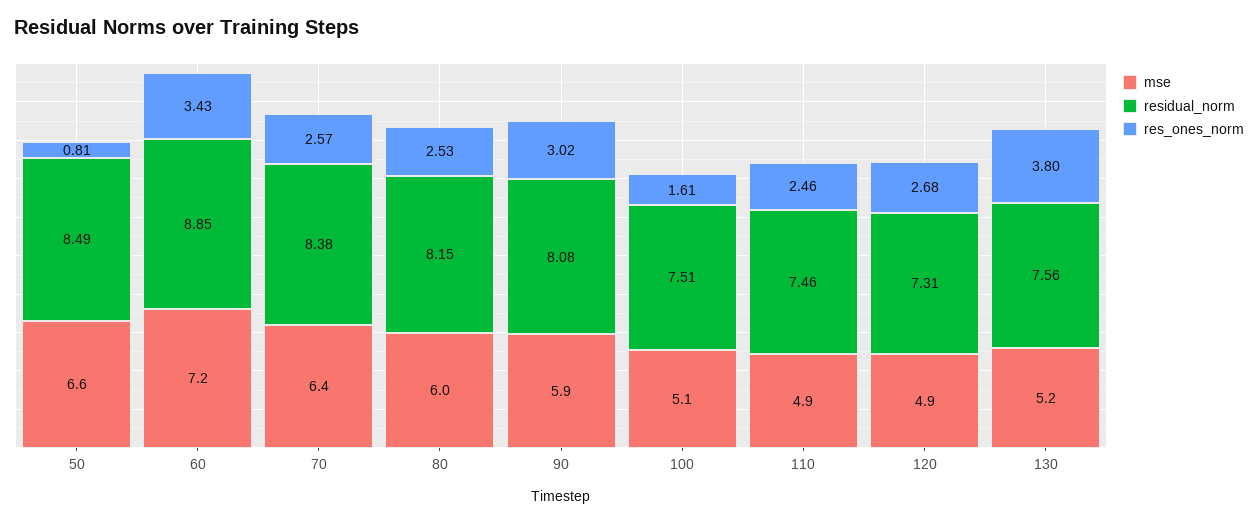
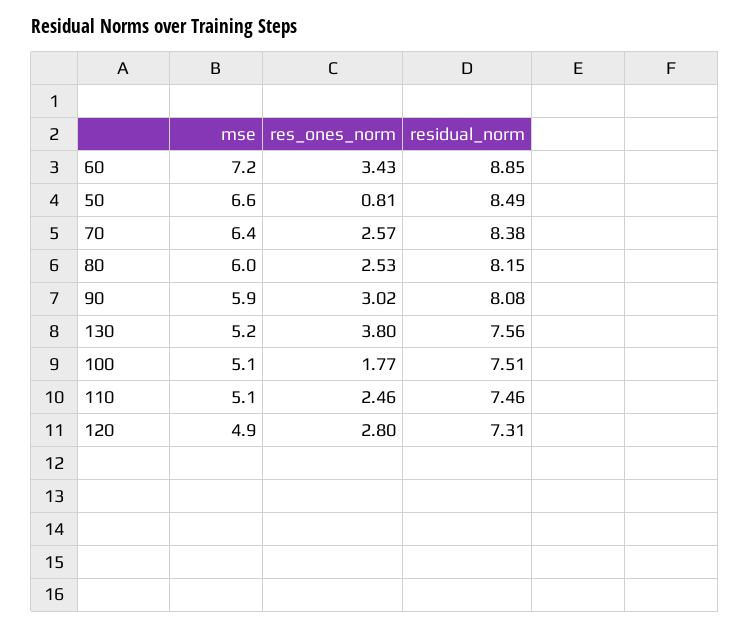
res_ones_norm, 100: 1.61 -> 1.77
mse, 110: 4.9 -> 5.1
res_ones_norm, 120: 2.68 -> 2.8

